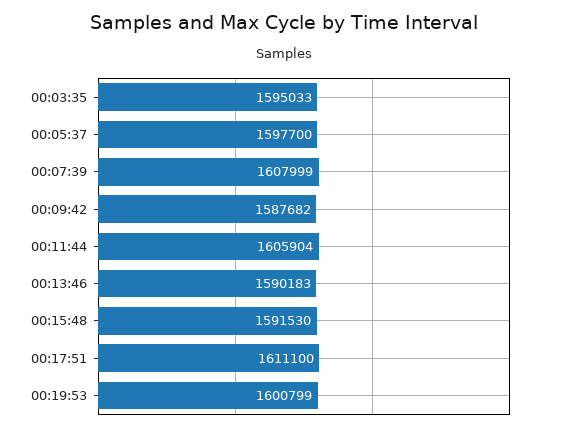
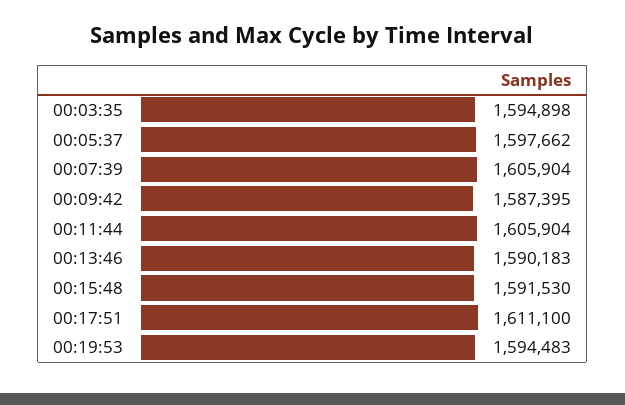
00:03:35: 1595033 -> 1594898
00:05:37: 1597700 -> 1597662
00:07:39: 1607999 -> 1605904
00:09:42: 1587682 -> 1587395
00:19:53: 1600799 -> 1594483

